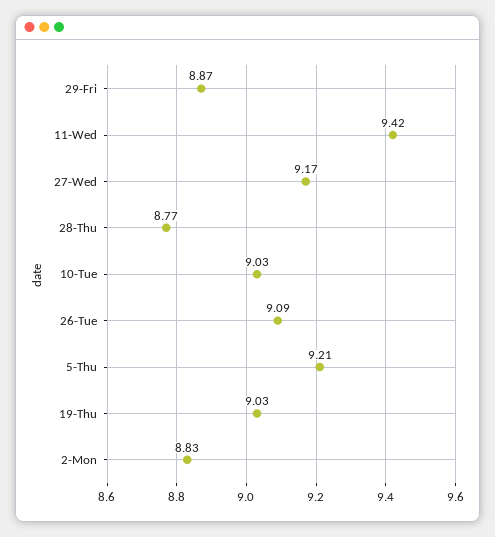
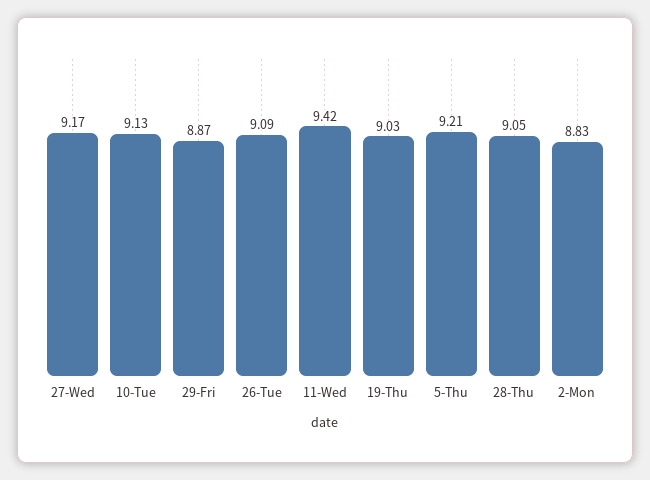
28-Thu: 8.77 -> 9.05
10-Tue: 9.03 -> 9.13

